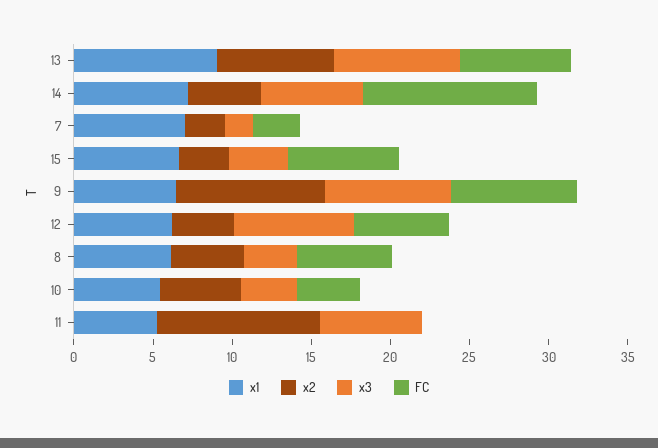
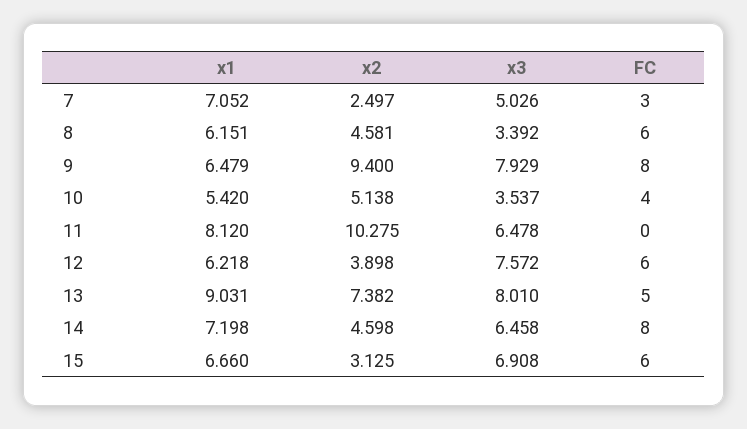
FC, 13: 7 -> 5
FC, 14: 11 -> 8
x3, 7: 2 -> 5.026
x3, 15: 4 -> 6.908
FC, 15: 7 -> 6
x1, 11: 5 -> 8.12

